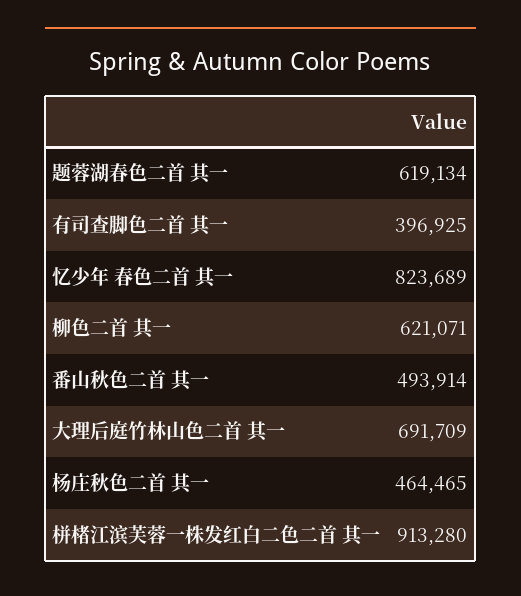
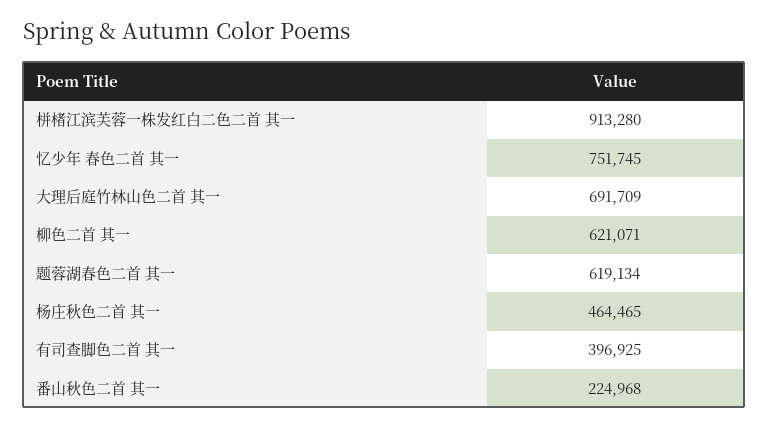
忆少年 春色二首 其一: 823689 -> 751745
番山秋色二首 其一: 493914 -> 224968

